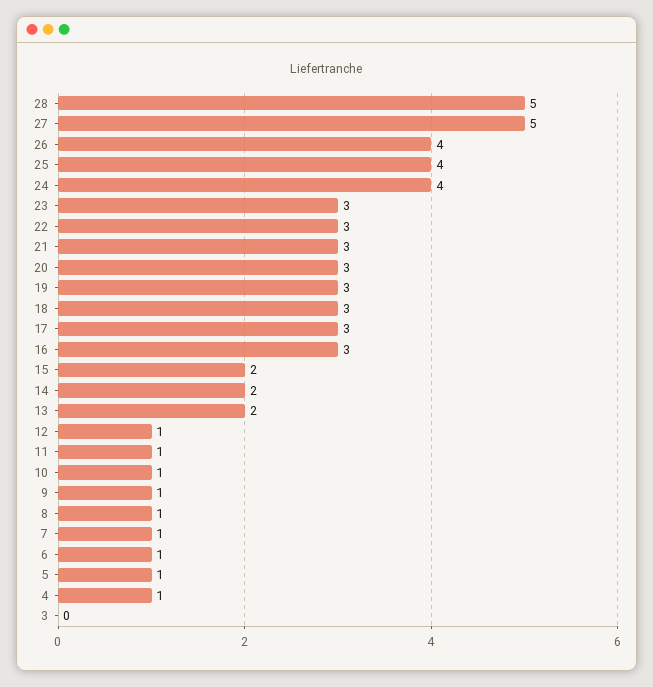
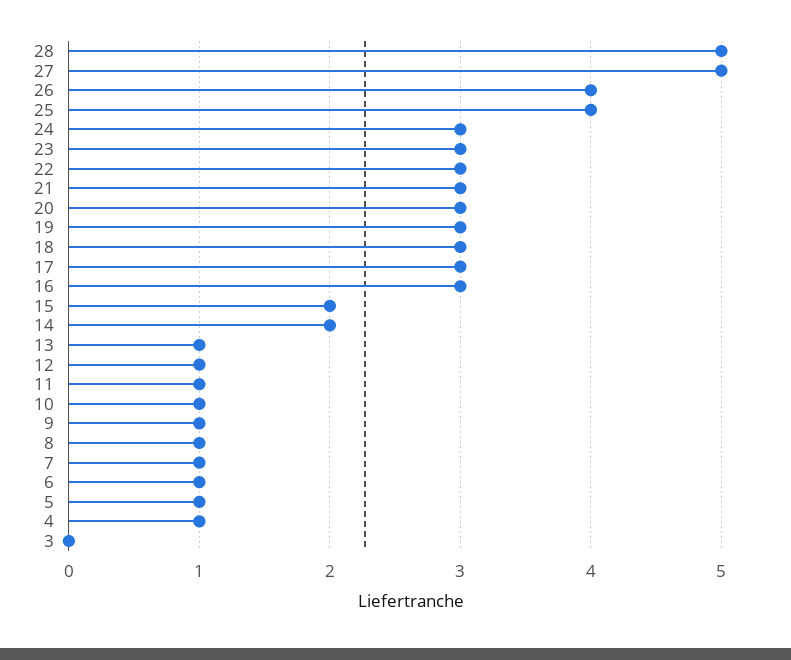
24: 4 -> 3
13: 2 -> 1

